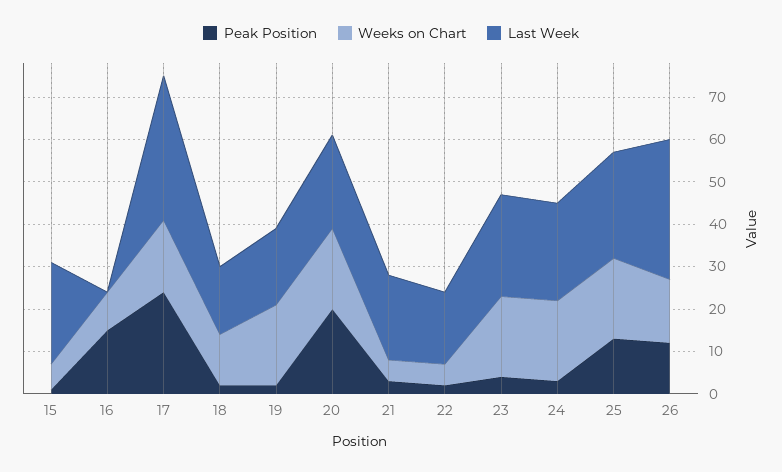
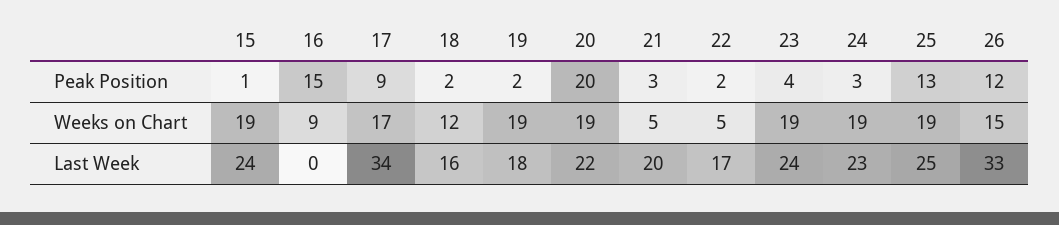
Weeks on Chart, 15: 5 -> 19
Peak Position, 17: 25 -> 9

